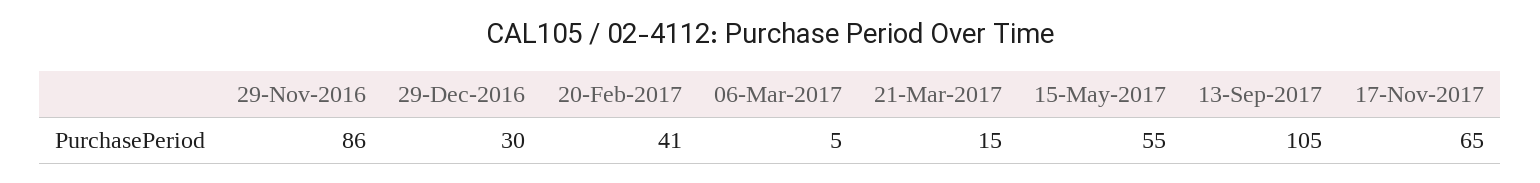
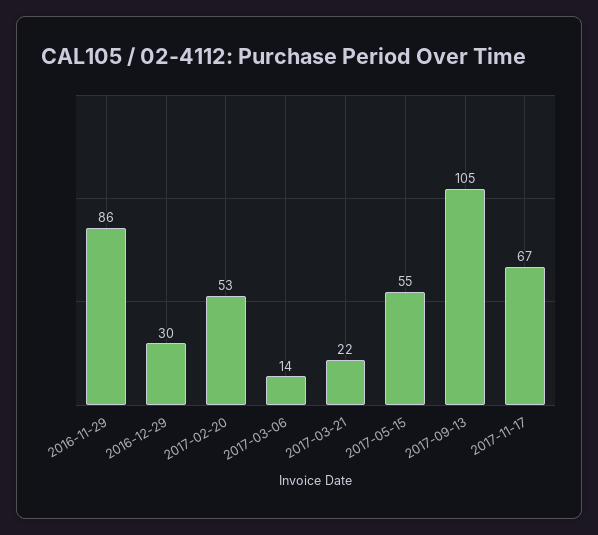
20-Feb-2017: 41 -> 53
06-Mar-2017: 5 -> 14
21-Mar-2017: 15 -> 22
17-Nov-2017: 65 -> 67

